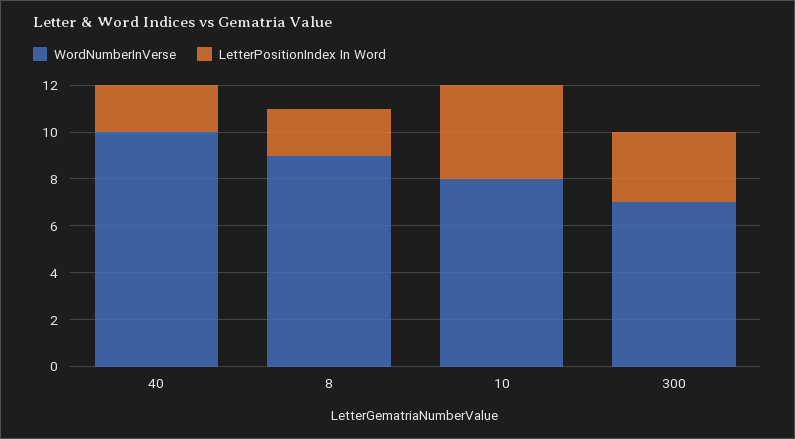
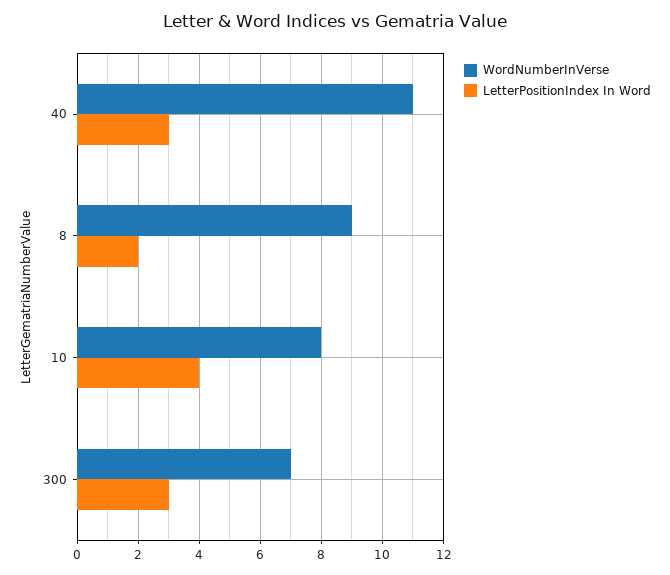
WordNumberInVerse, 40: 10 -> 11
LetterPositionIndex In Word, 40: 2 -> 3

